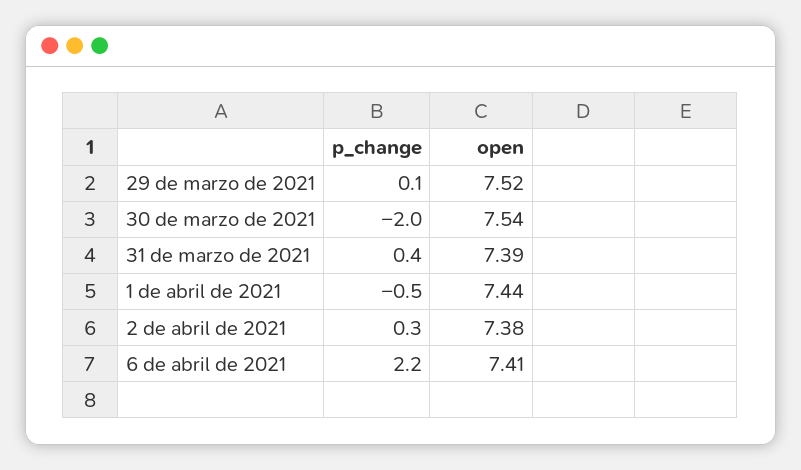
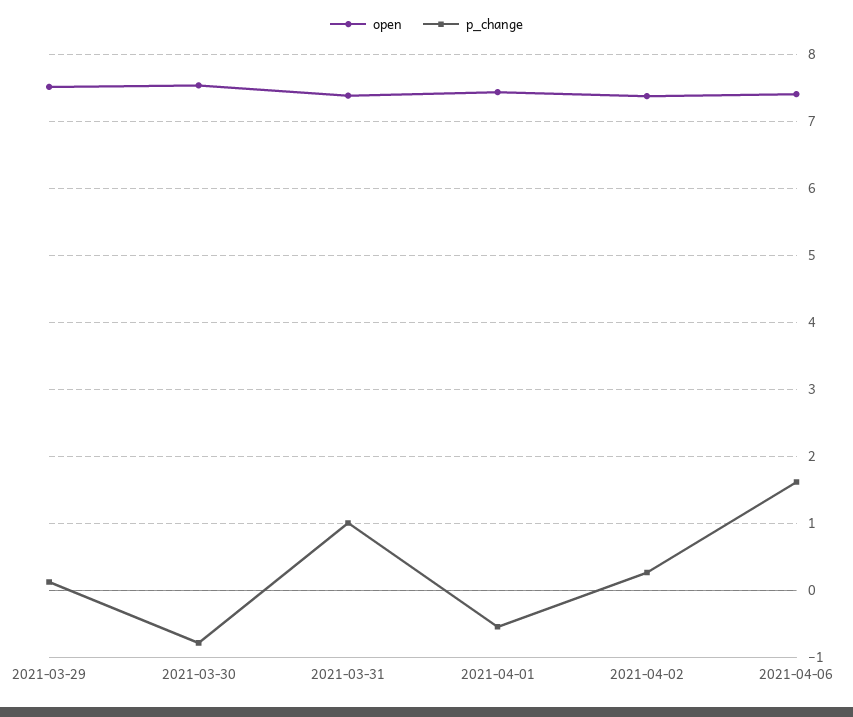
p_change, 30 de marzo de 2021: -2 -> -0.8
p_change, 31 de marzo de 2021: 0.4 -> 1
p_change, 6 de abril de 2021: 2.2 -> 1.6

